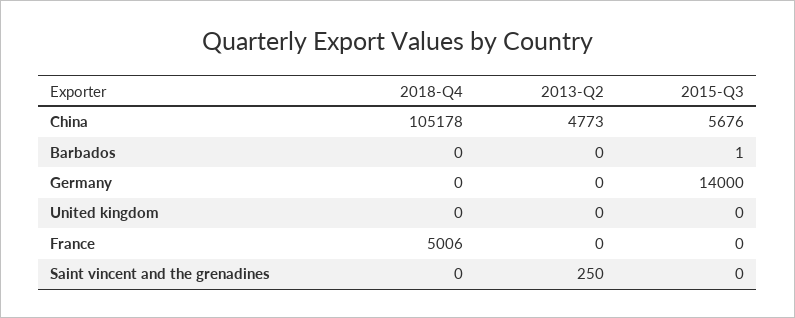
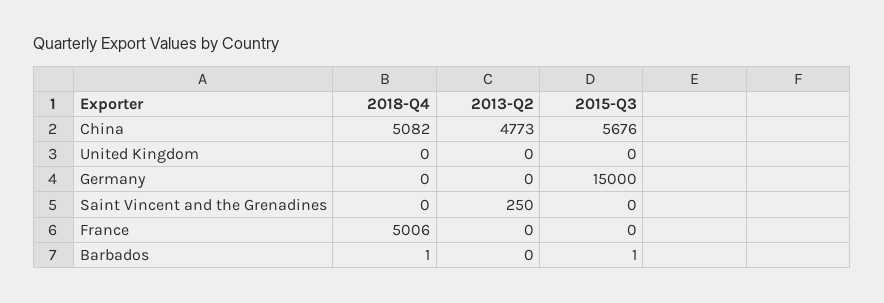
2018-Q4, China: 105178 -> 5082
2018-Q4, Barbados: 0 -> 1
2015-Q3, Germany: 14000 -> 15000

